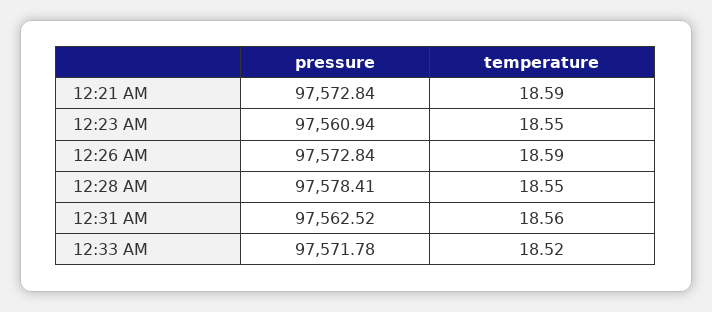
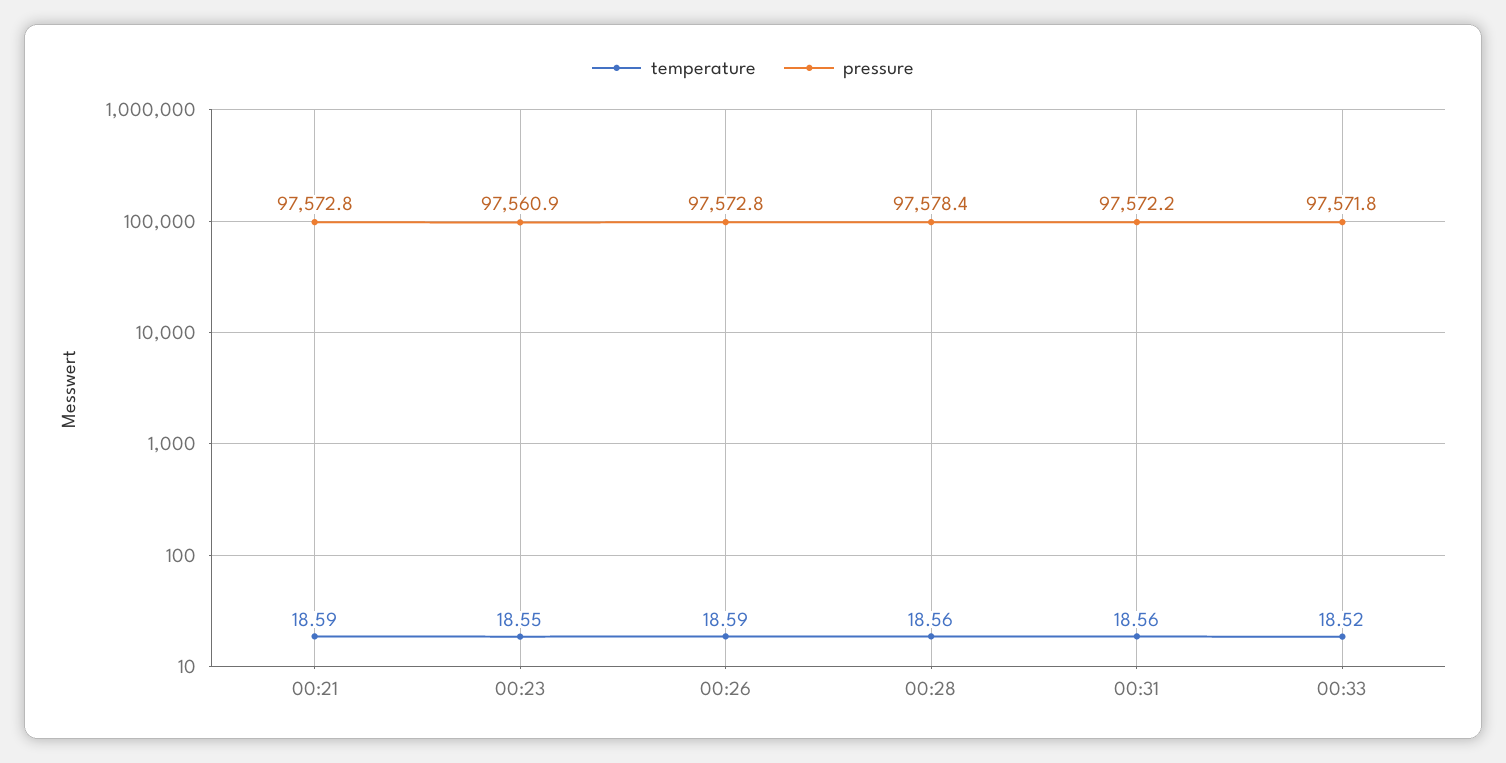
temperature, 12:28 AM: 18.55 -> 18.56
pressure, 12:31 AM: 97562.52 -> 97572.2

